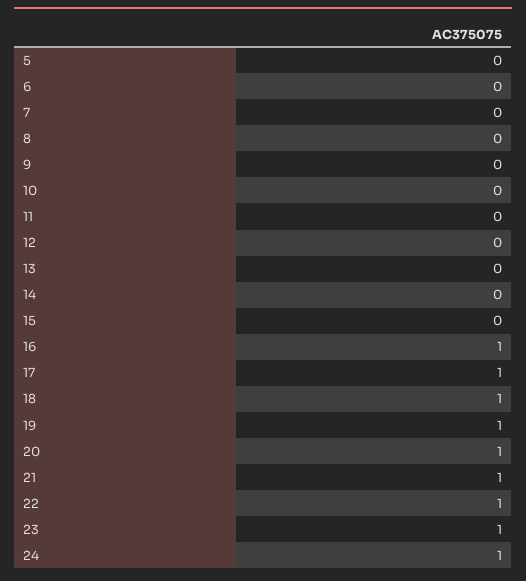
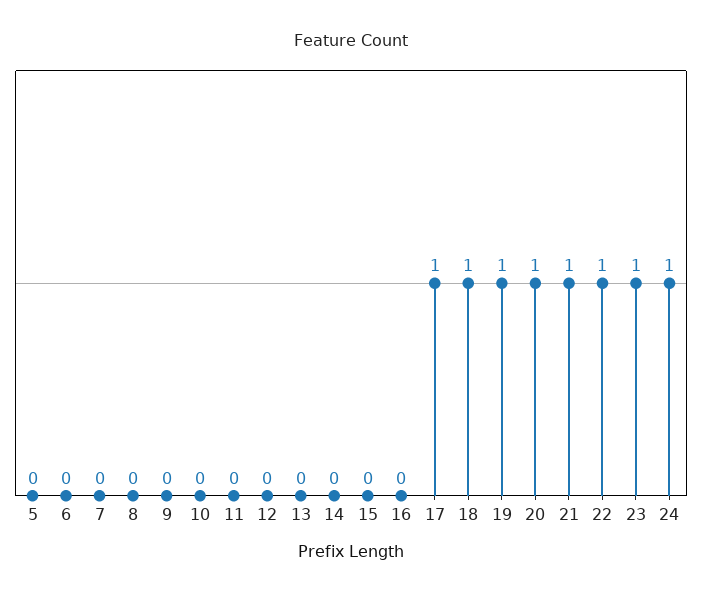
16: 1 -> 0

